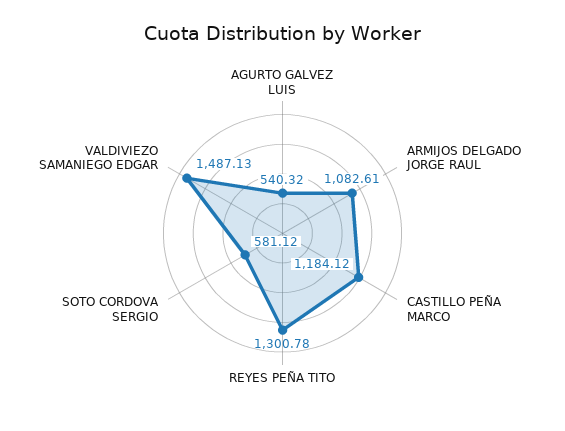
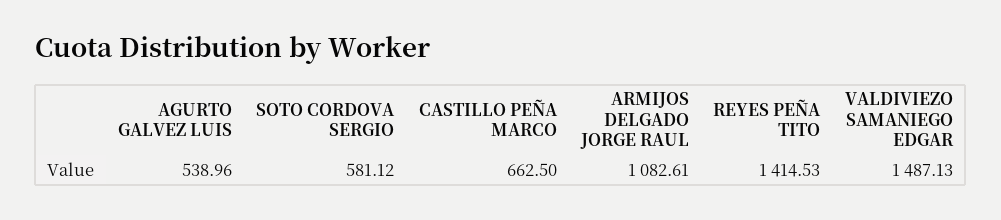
AGURTO GALVEZ LUIS: 540.32 -> 538.96
CASTILLO PEÑA MARCO: 1184.12 -> 662.5
REYES PEÑA TITO: 1300.78 -> 1414.53

